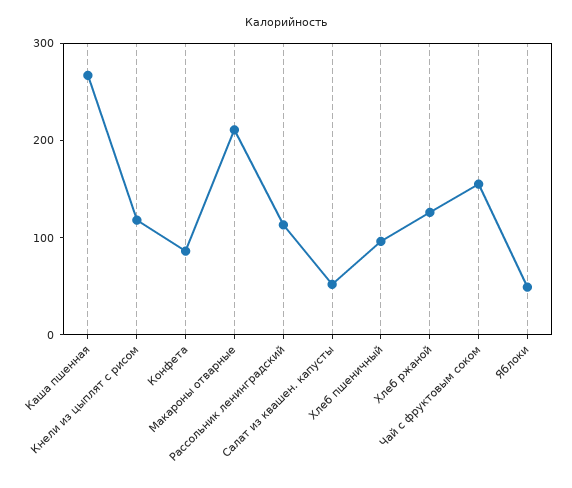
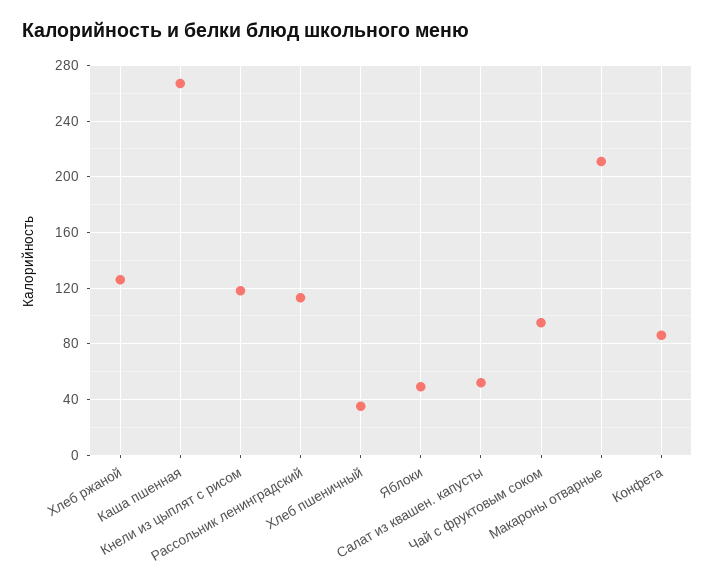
Хлеб пшеничный: 100 -> 35
Чай с фруктовым соком: 160 -> 95

